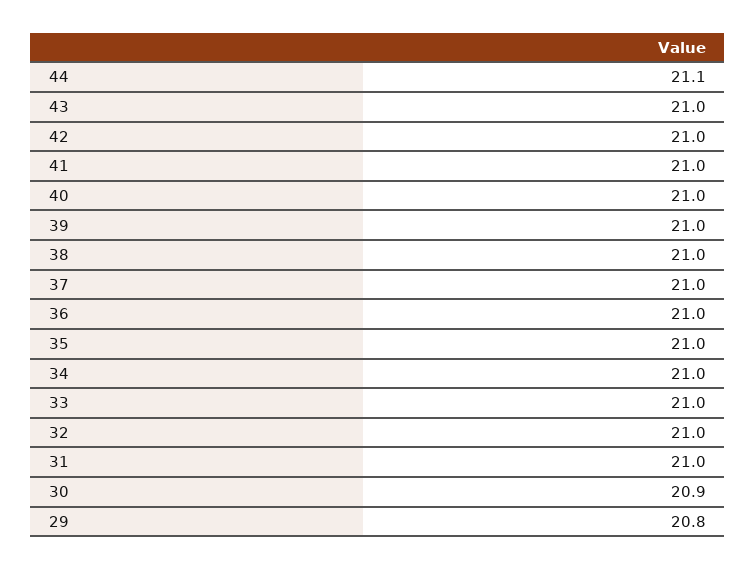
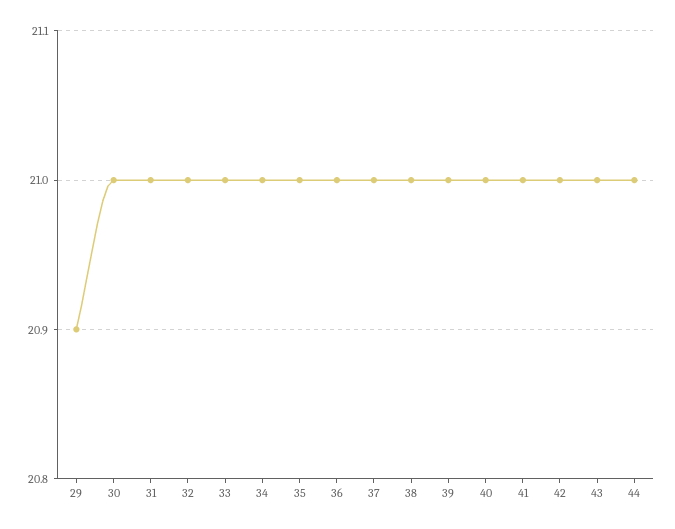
44: 21.1 -> 21
30: 20.9 -> 21
29: 20.8 -> 20.9

